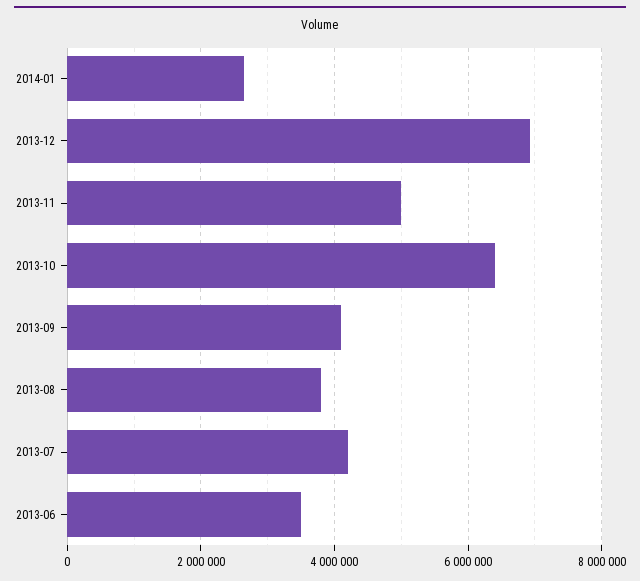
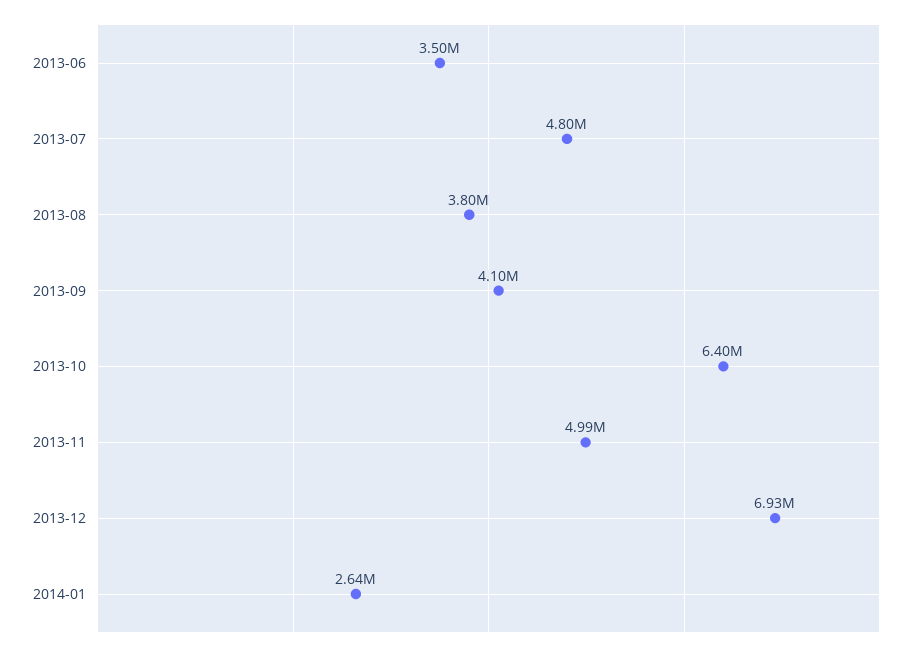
2013-07: 4200000 -> 4800000

